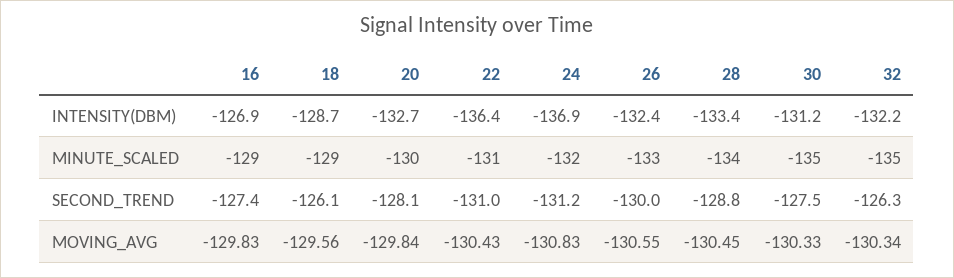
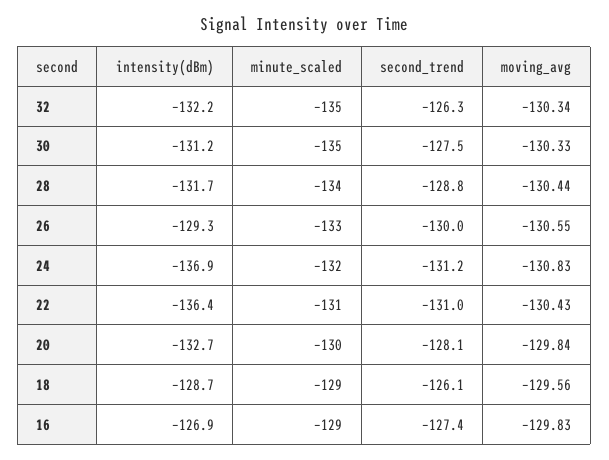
26, INTENSITY(DBM): -132.4 -> -129.3
28, INTENSITY(DBM): -133.4 -> -131.7
28, MOVING_AVG: -130.45 -> -130.44

